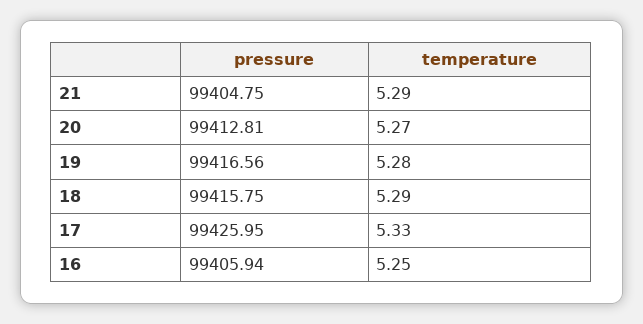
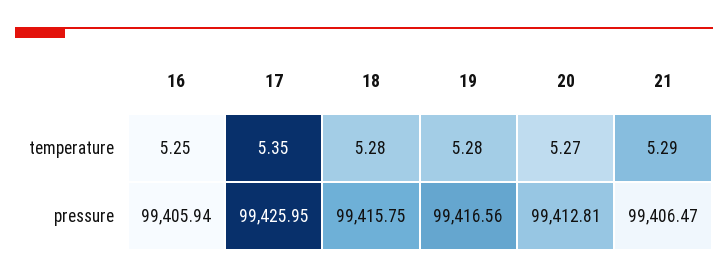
pressure, 21: 99404.75 -> 99406.47
temperature, 18: 5.29 -> 5.28
temperature, 17: 5.33 -> 5.35

